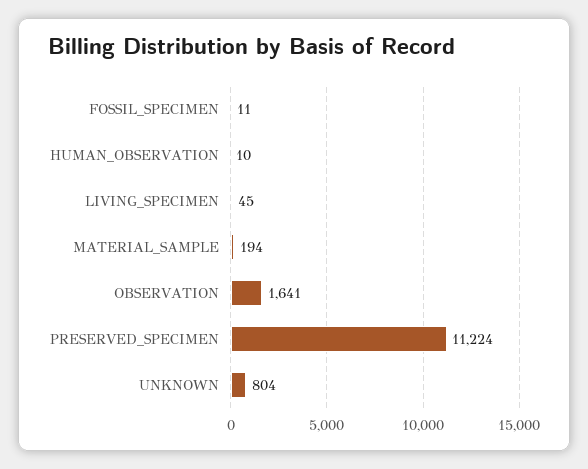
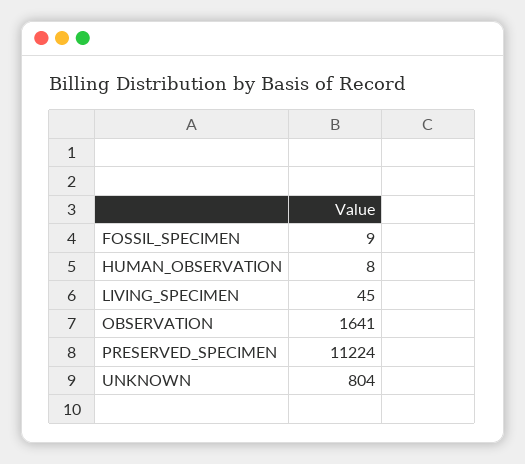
FOSSIL_SPECIMEN: 11 -> 9
HUMAN_OBSERVATION: 10 -> 8
MATERIAL_SAMPLE: 194 -> none

